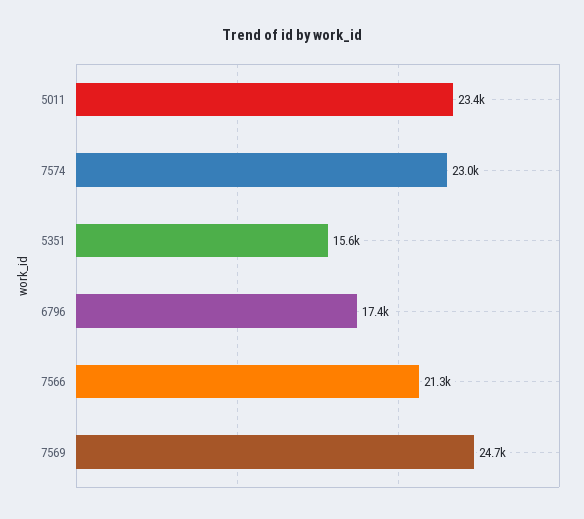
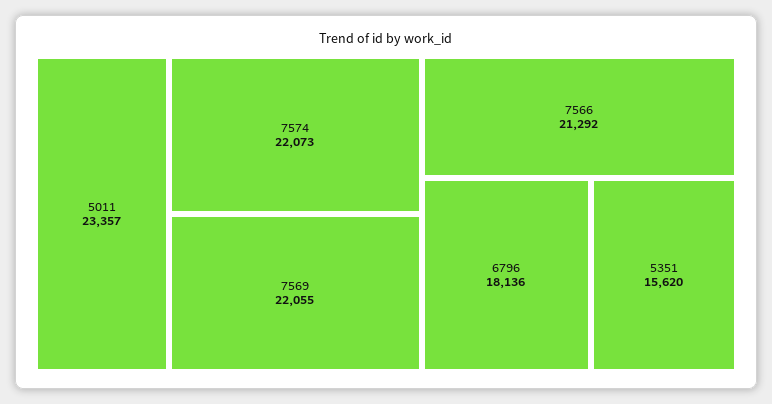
7574: 23000 -> 22073
6796: 17400 -> 18136
7569: 24700 -> 22055

